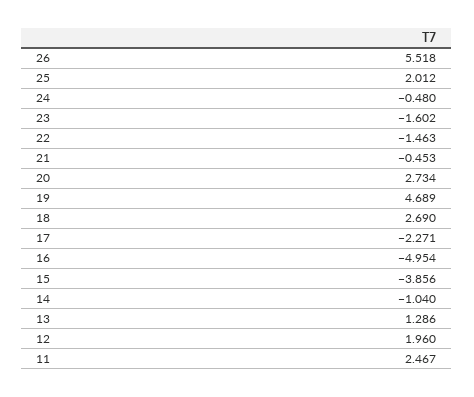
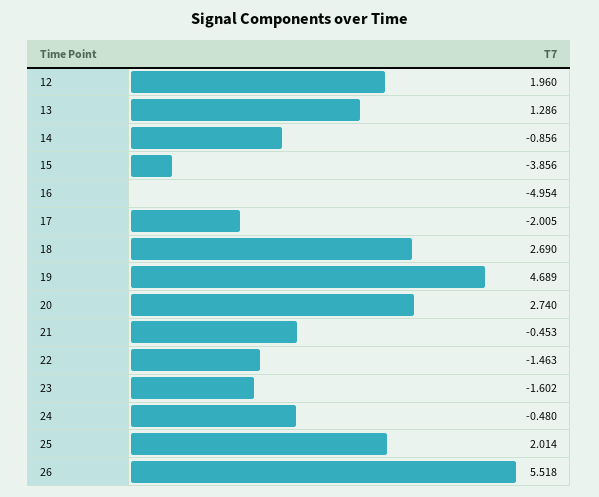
25: 2.012 -> 2.014
20: 2.734 -> 2.74
17: -2.271 -> -2.005
14: -1.04 -> -0.856
11: 2.467 -> none

